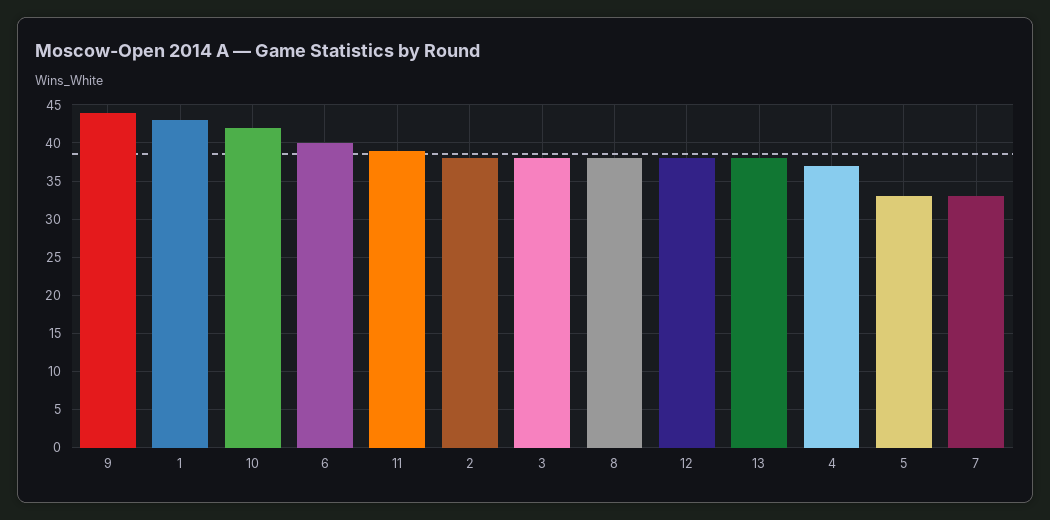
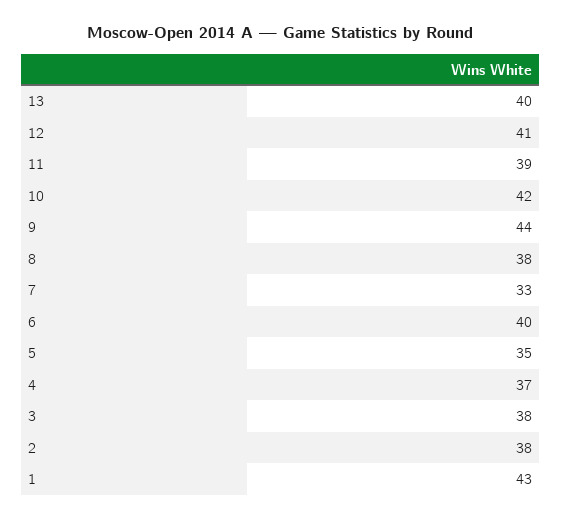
12: 38 -> 41
13: 38 -> 40
5: 33 -> 35

